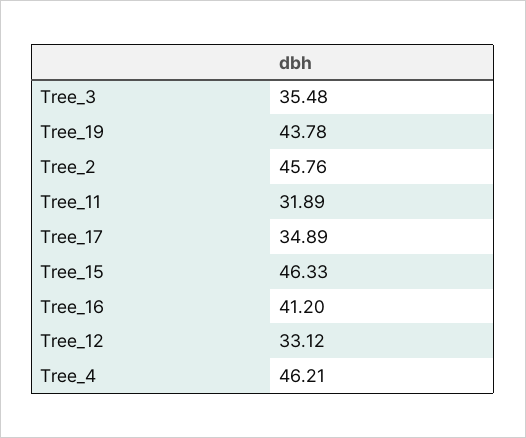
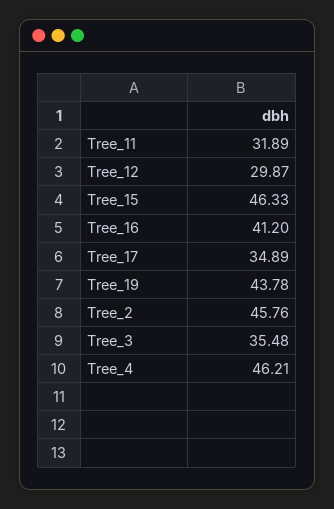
Tree_12: 33.12 -> 29.87

